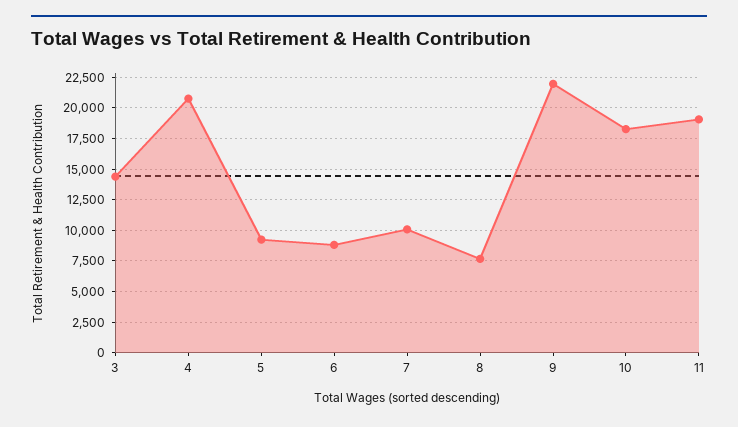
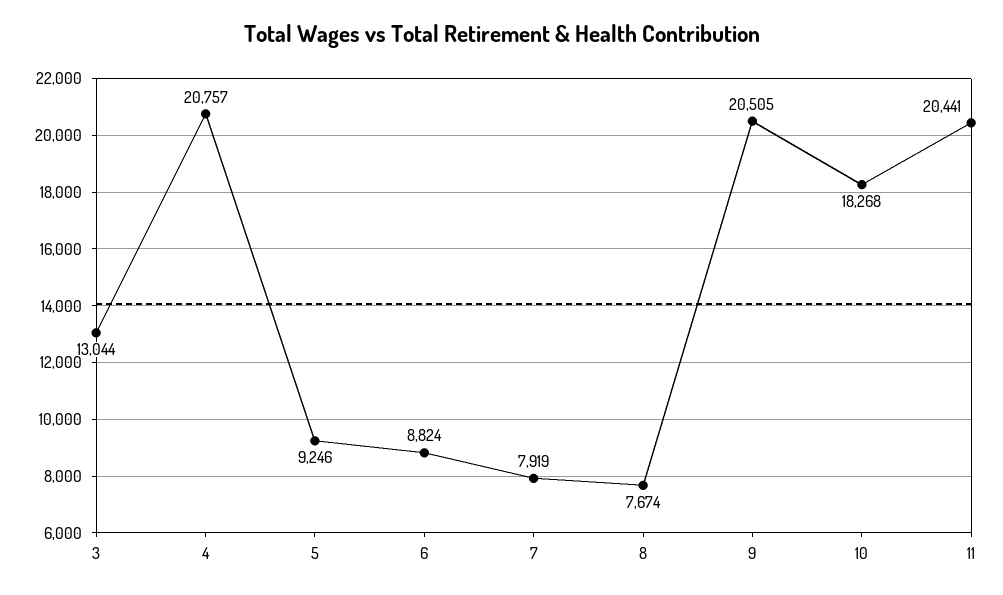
3: 14500 -> 13044
7: 10000 -> 7919
9: 22000 -> 20505
11: 19000 -> 20441

